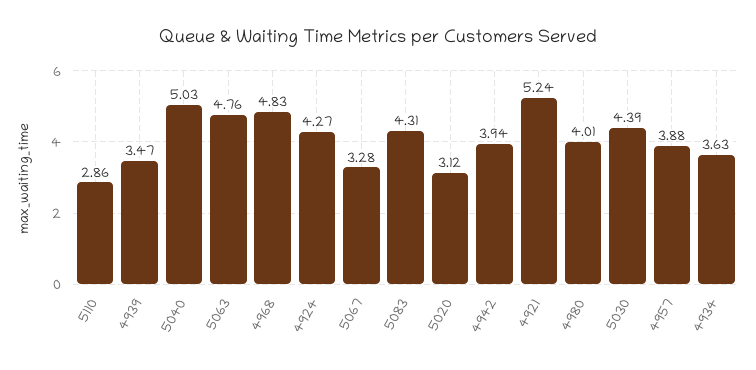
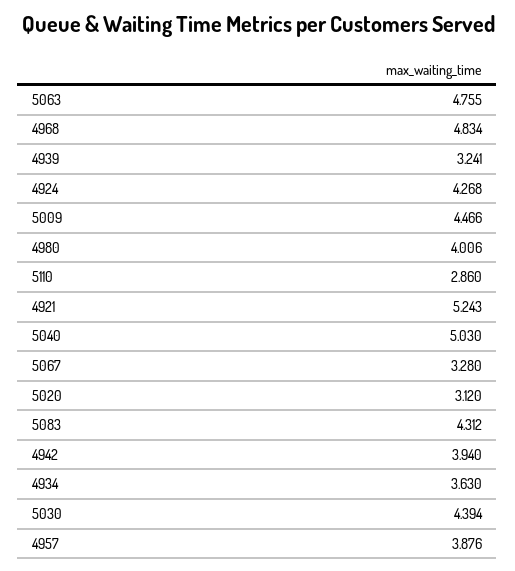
4939: 3.47 -> 3.241
5009: none -> 4.466

